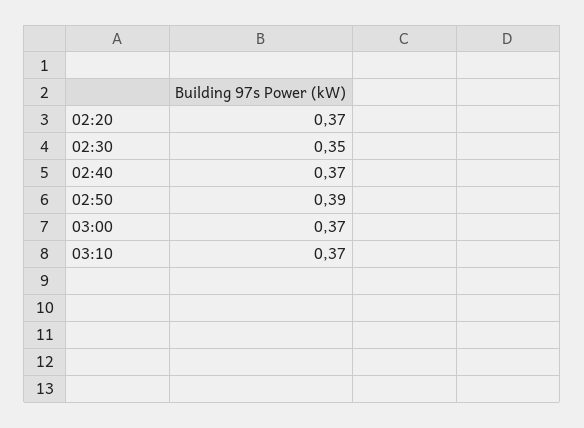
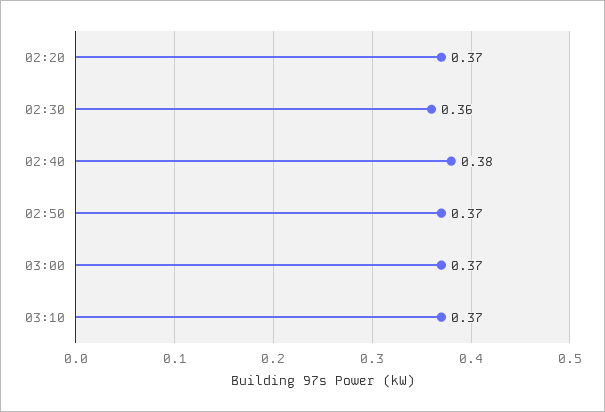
02:30: 0.35 -> 0.36
02:40: 0.37 -> 0.38
02:50: 0.39 -> 0.37

